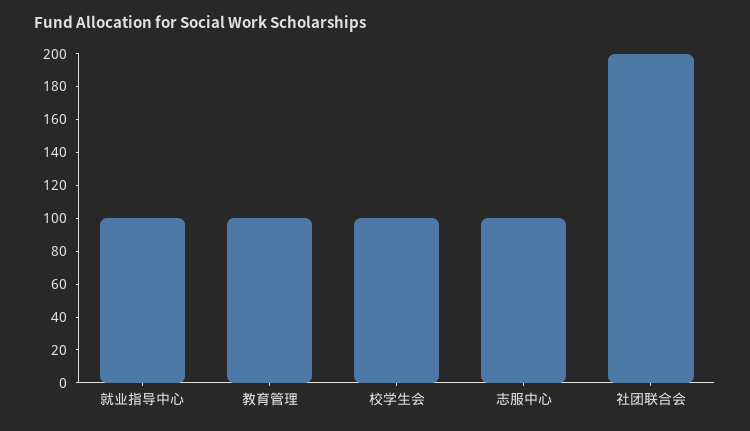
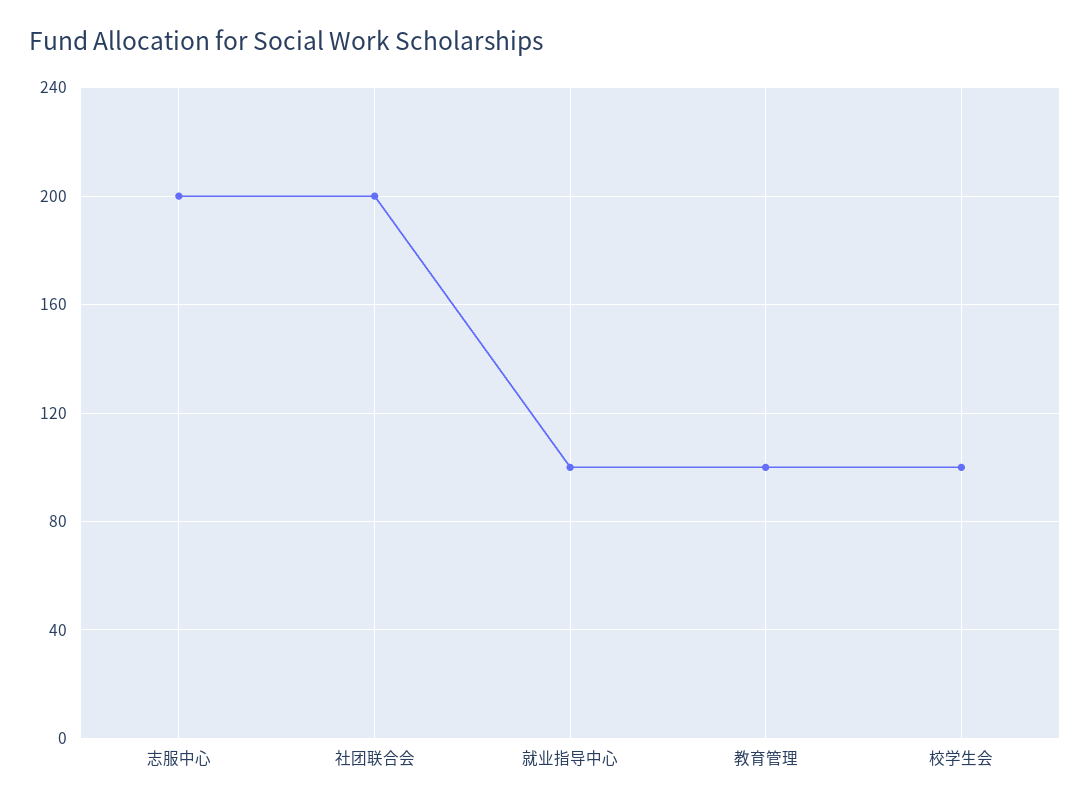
志服中心: 100 -> 200

